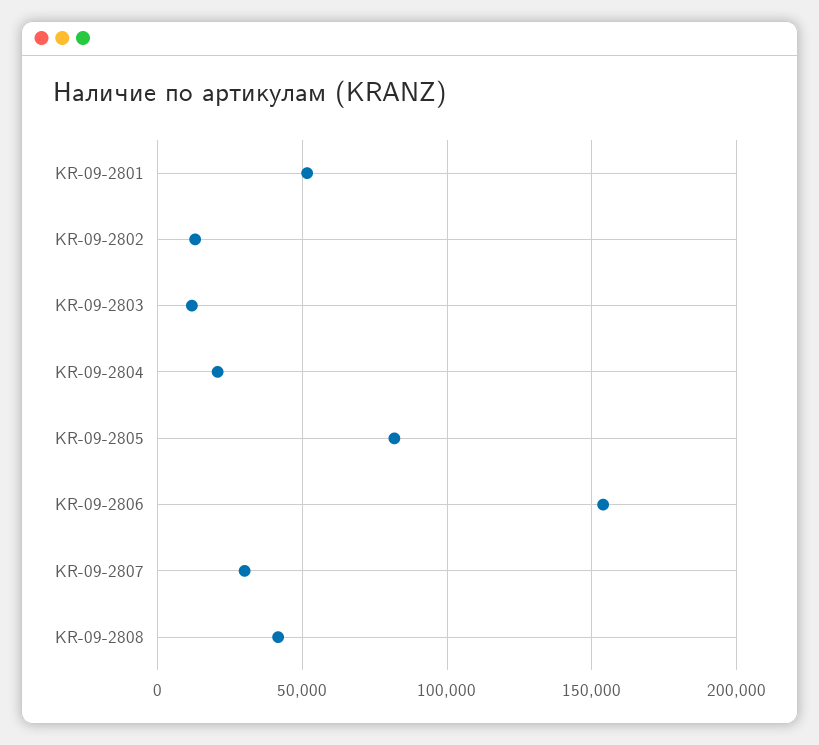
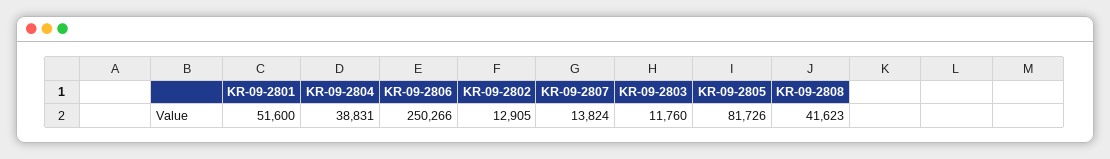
KR-09-2804: 20000 -> 38831
KR-09-2806: 155000 -> 250266
KR-09-2807: 30000 -> 13824

